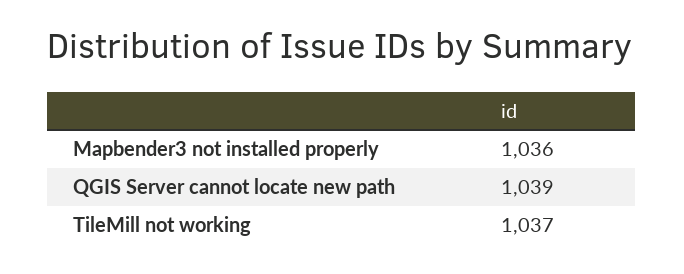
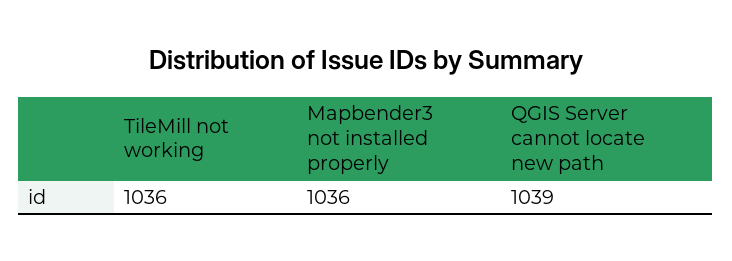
TileMill not working: 1037 -> 1036

